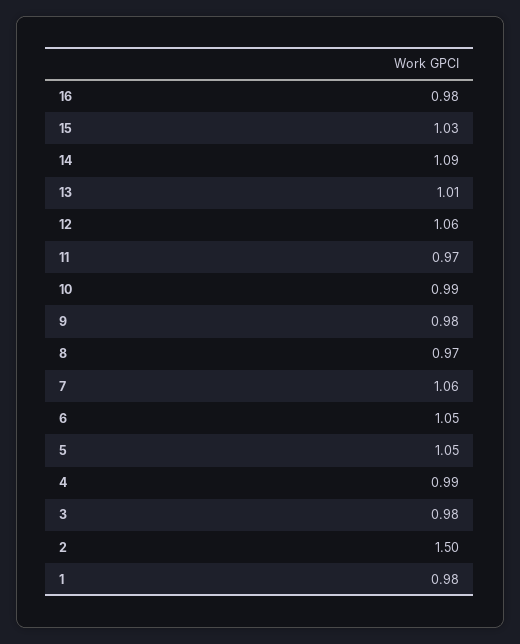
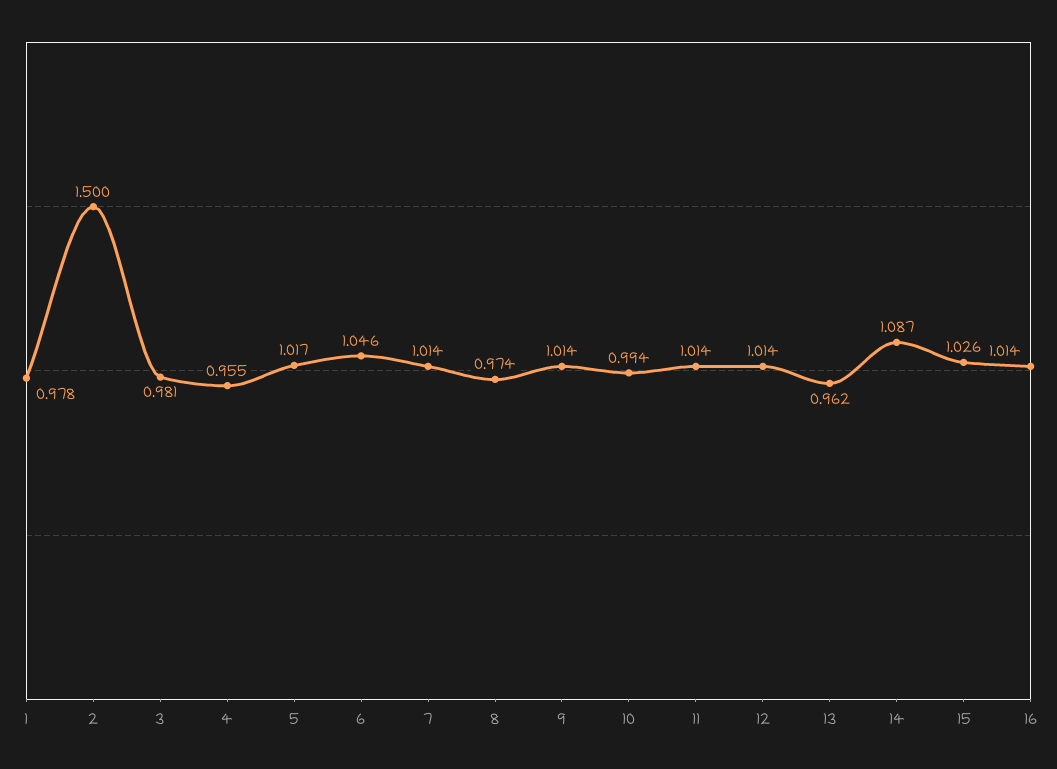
16: 0.98 -> 1.014
13: 1.01 -> 0.962
12: 1.06 -> 1.014
11: 0.97 -> 1.014
9: 0.98 -> 1.014
7: 1.06 -> 1.014
5: 1.05 -> 1.017
4: 0.99 -> 0.955

